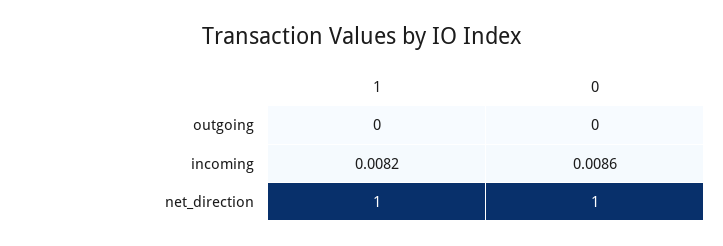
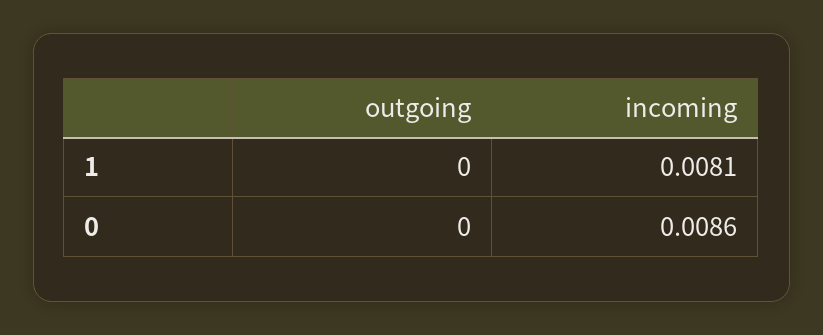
1, incoming: 0.0082 -> 0.0081
1, net_direction: 1 -> none
0, net_direction: 1 -> none

